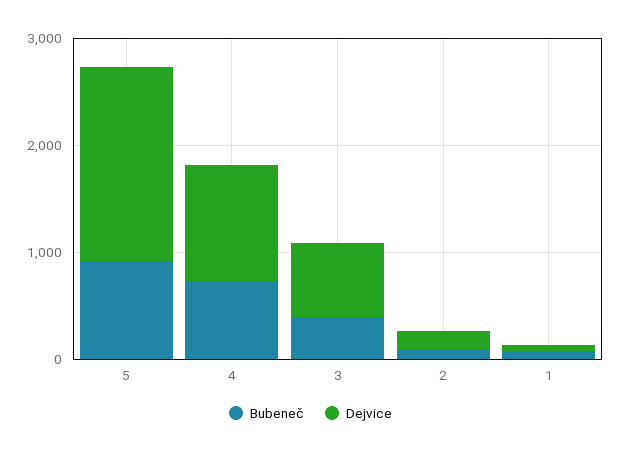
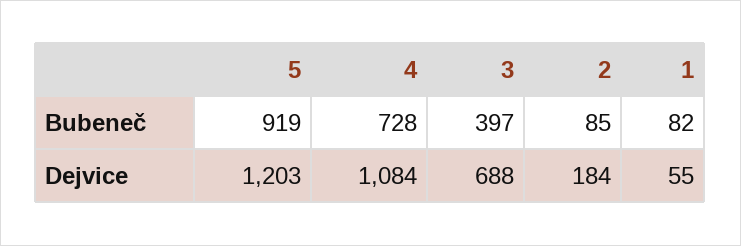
Dejvice, 5: 1800 -> 1203

